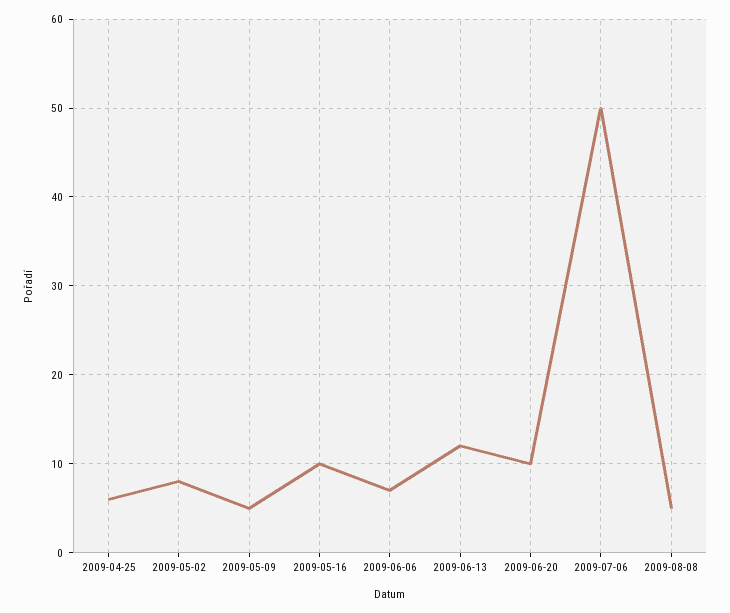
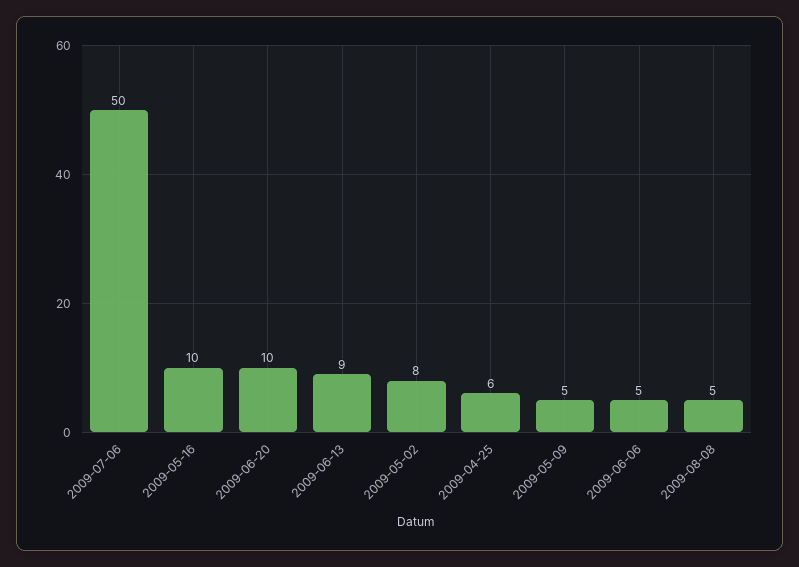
2009-06-06: 7 -> 5
2009-06-13: 12 -> 9

